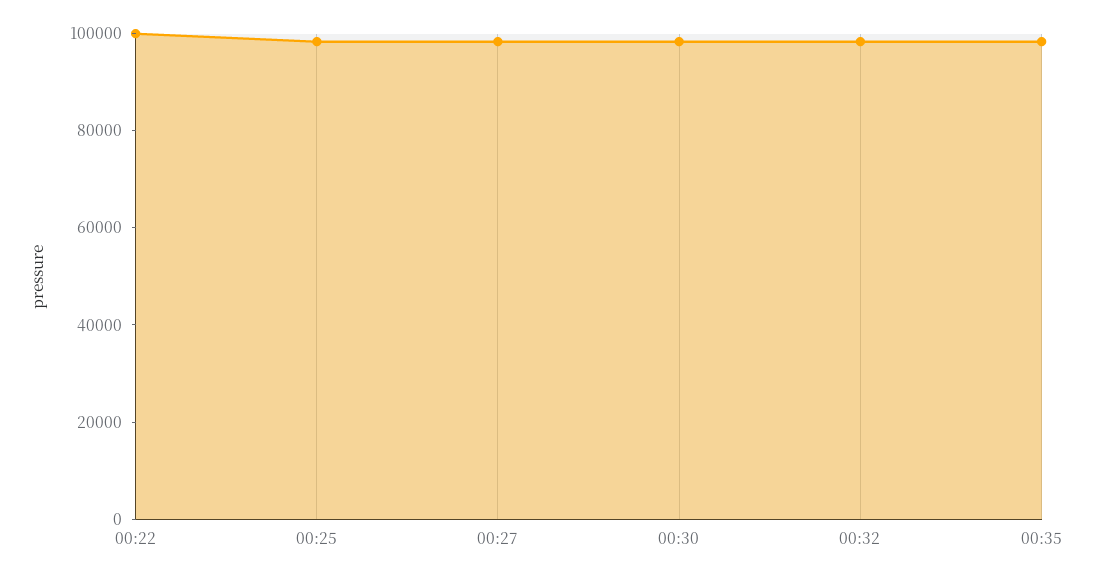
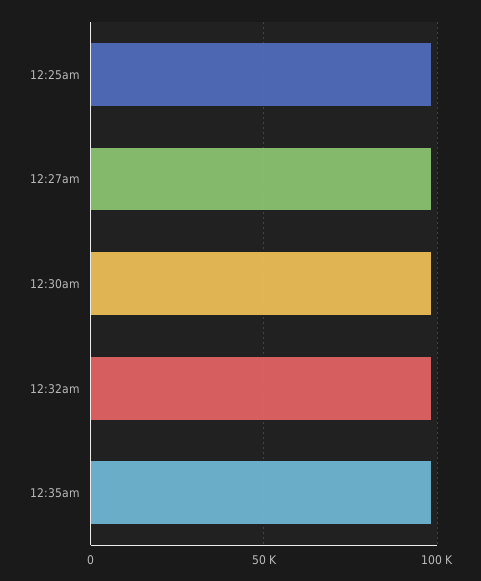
00:22: 100000 -> none

